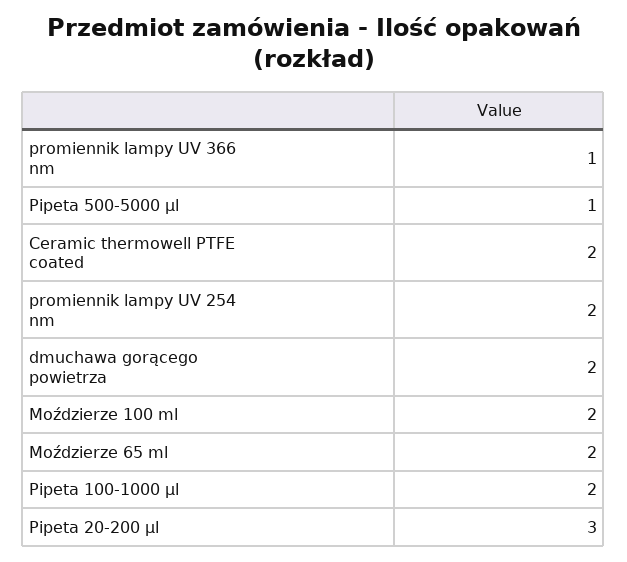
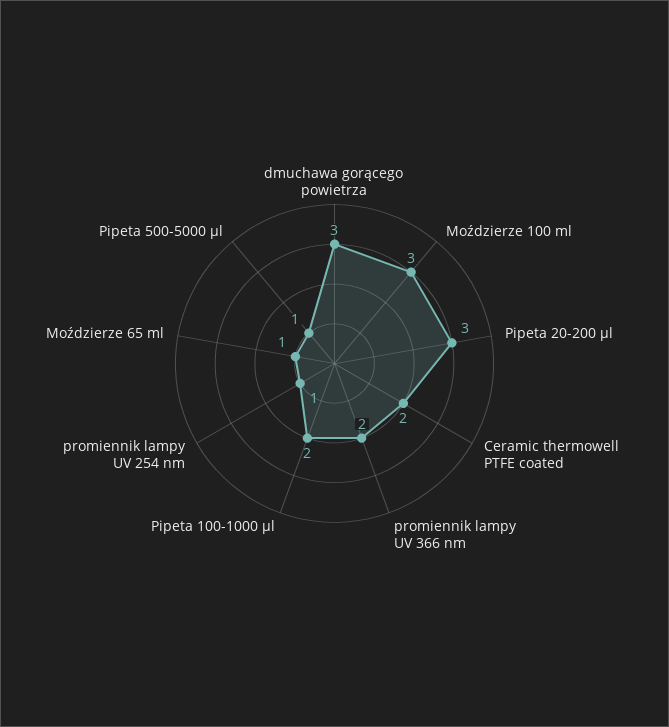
promiennik lampy UV 366 nm: 1 -> 2
promiennik lampy UV 254 nm: 2 -> 1
dmuchawa gorącego powietrza: 2 -> 3
Moździerze 100 ml: 2 -> 3
Moździerze 65 ml: 2 -> 1

